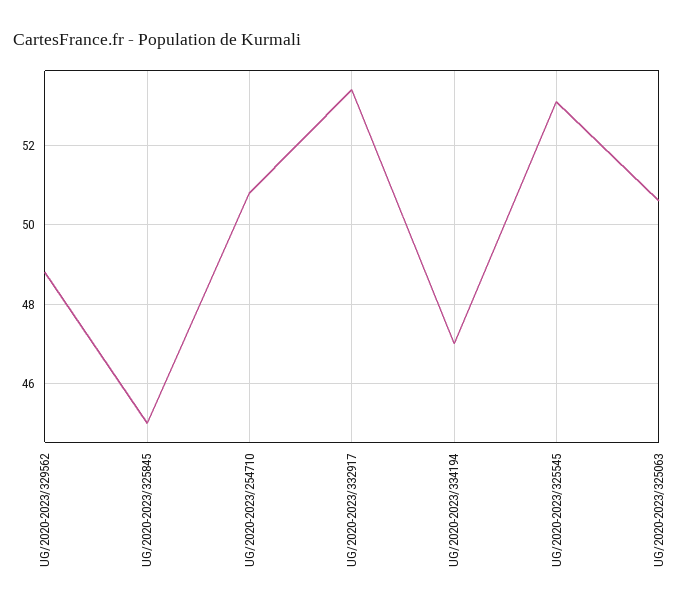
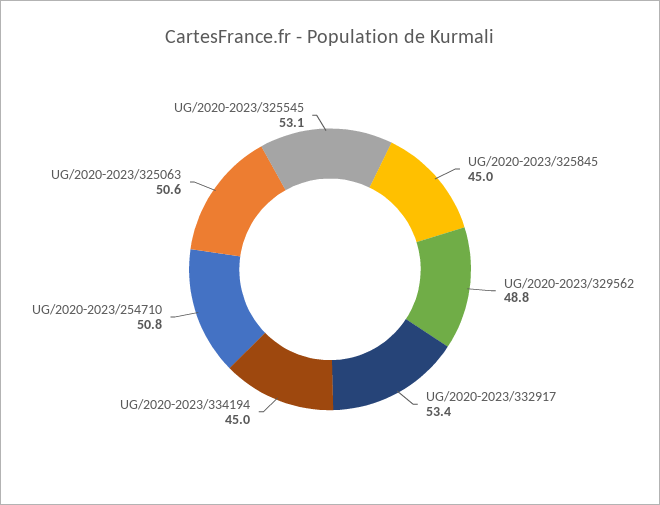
UG/2020-2023/334194: 47 -> 45

